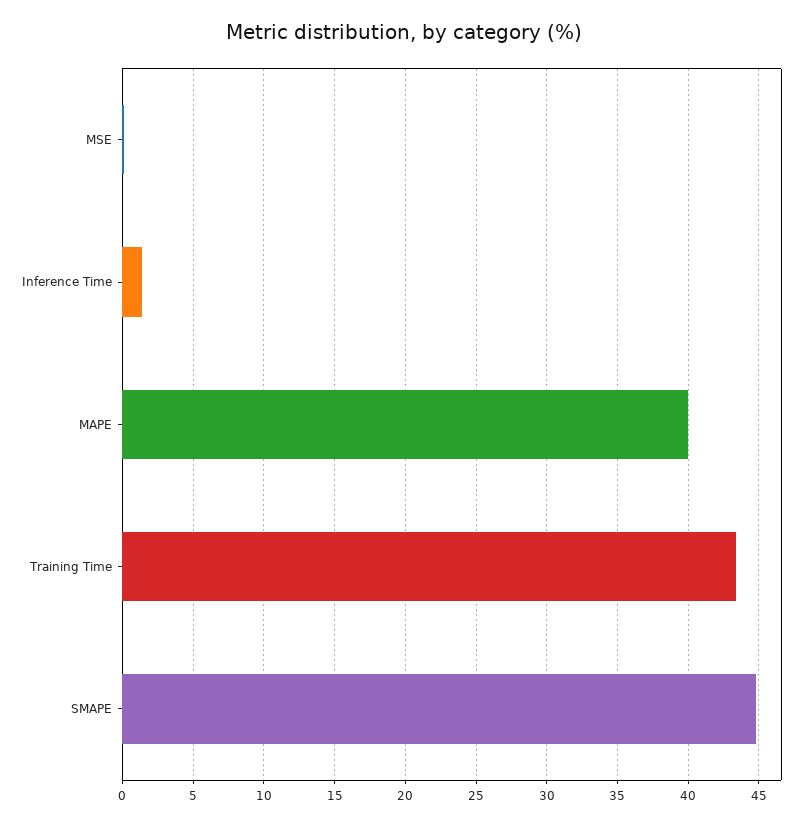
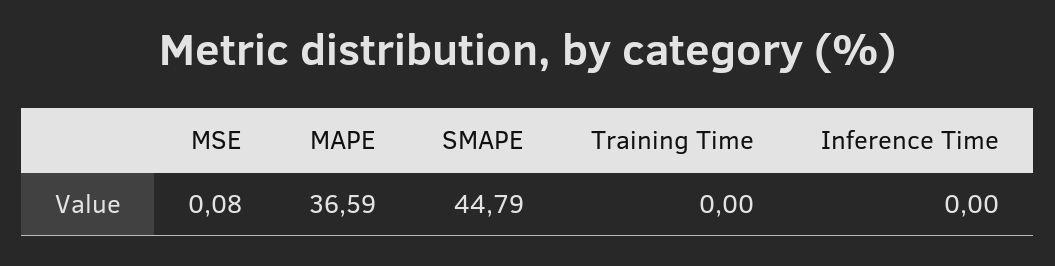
Inference Time: 1.5 -> 0
MAPE: 40 -> 36.59
Training Time: 43.5 -> 0

